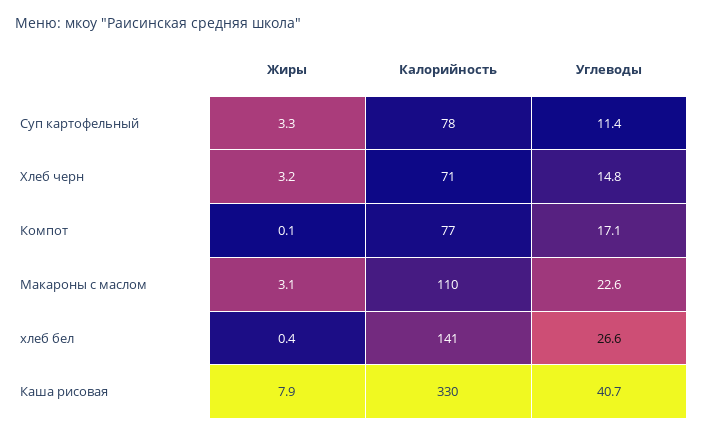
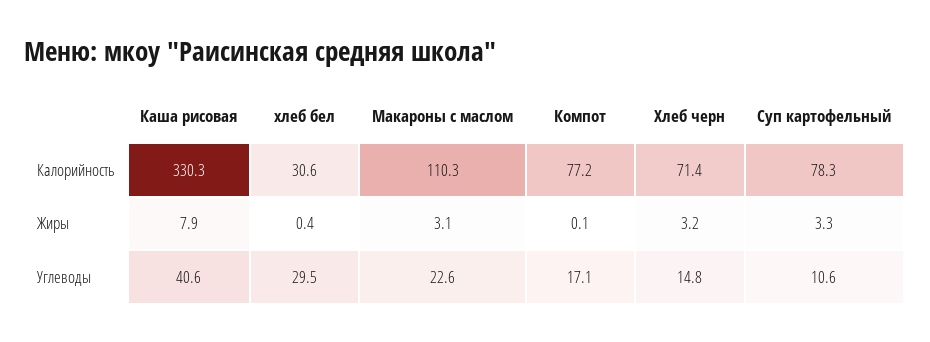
Углеводы, Суп картофельный: 11.4 -> 10.6
Калорийность, хлеб бел: 141 -> 30.6
Углеводы, хлеб бел: 26.6 -> 29.5
Углеводы, Каша рисовая: 40.7 -> 40.6

